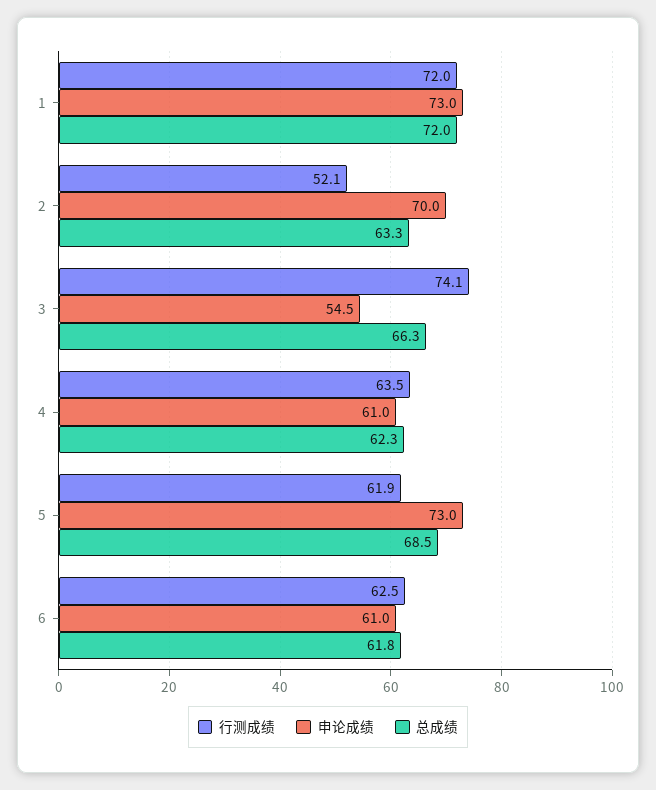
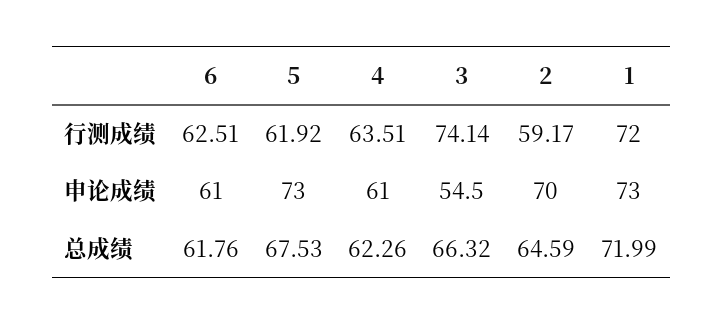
行测成绩, 2: 52.1 -> 59.17
总成绩, 2: 63.3 -> 64.59
总成绩, 5: 68.5 -> 67.53

